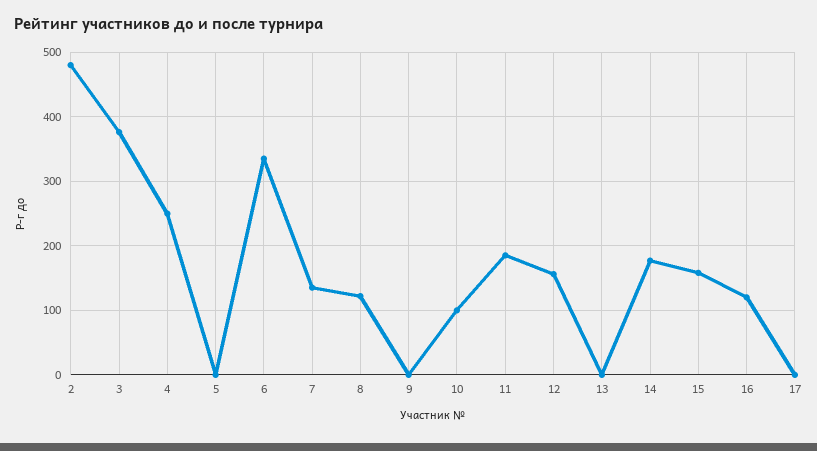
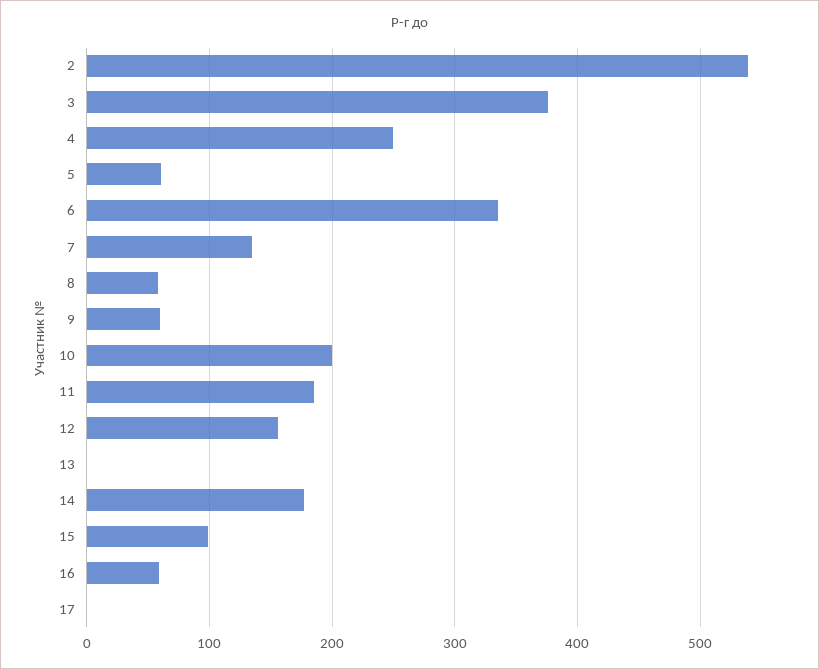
2: 480 -> 540
5: 0 -> 60
8: 120 -> 60
9: 0 -> 60
10: 100 -> 200
15: 160 -> 100
16: 120 -> 60

